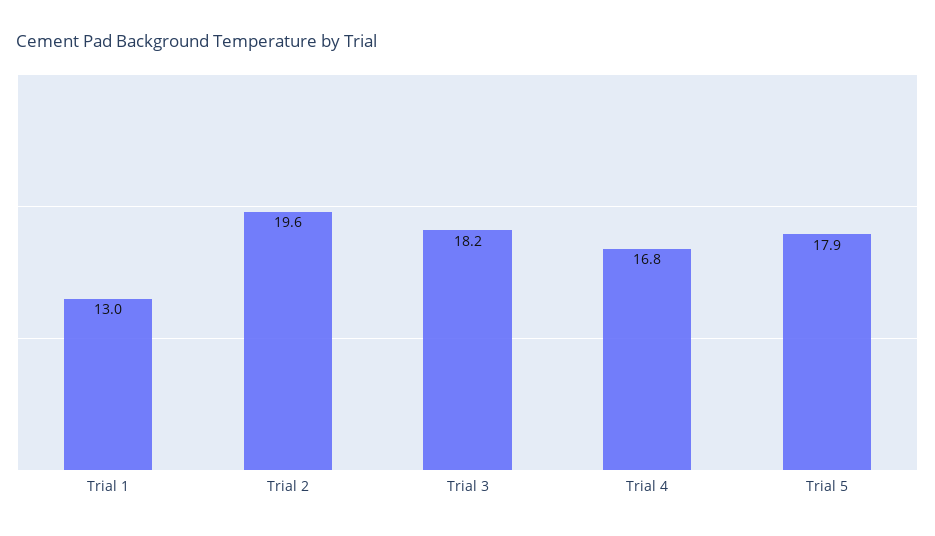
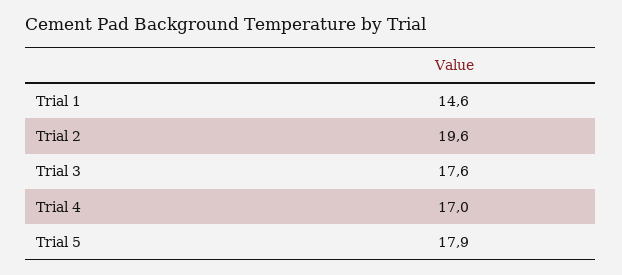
Trial 1: 13 -> 14.6
Trial 3: 18.2 -> 17.6
Trial 4: 16.8 -> 17

